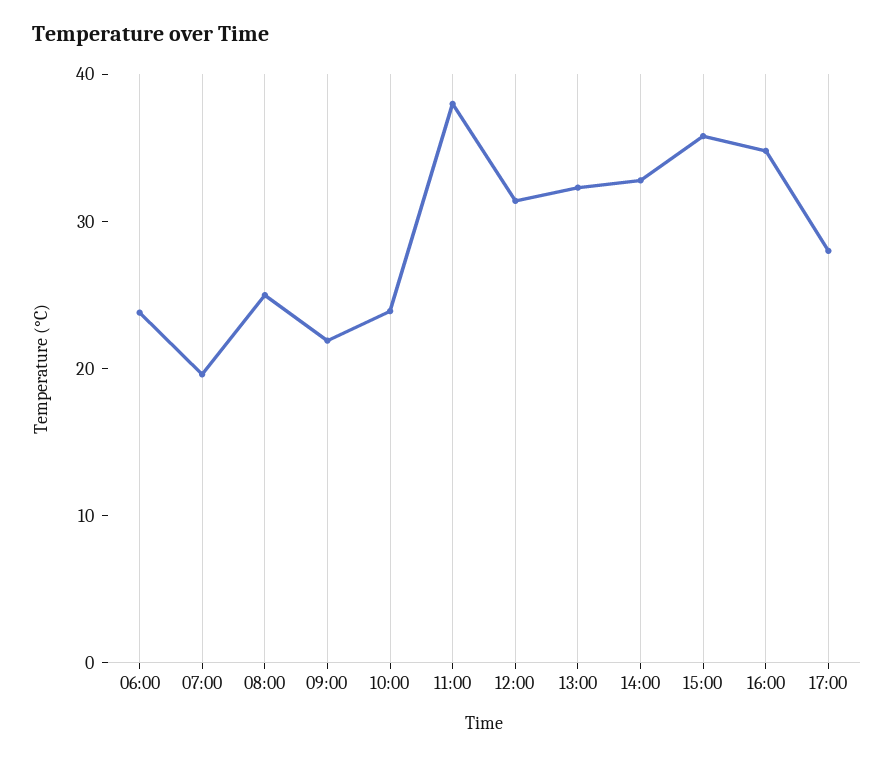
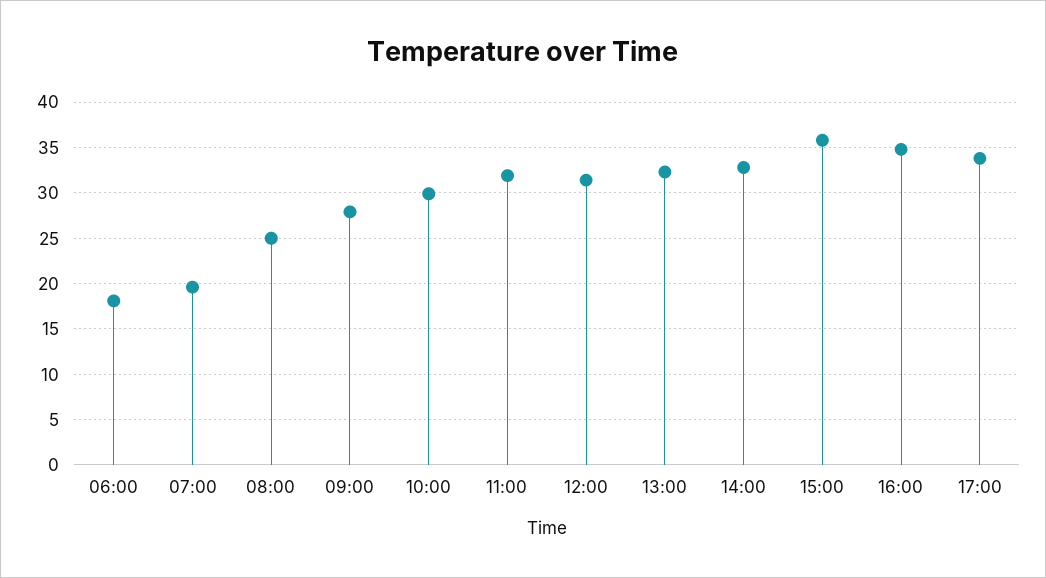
06:00: 24 -> 18
09:00: 22 -> 28
10:00: 24 -> 30
11:00: 38 -> 32
17:00: 28 -> 34

